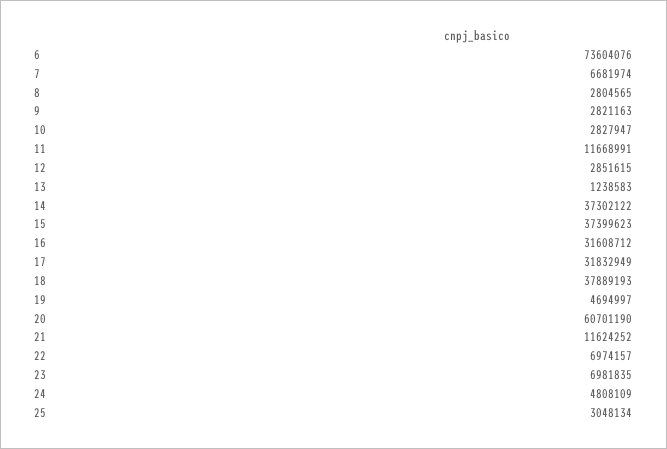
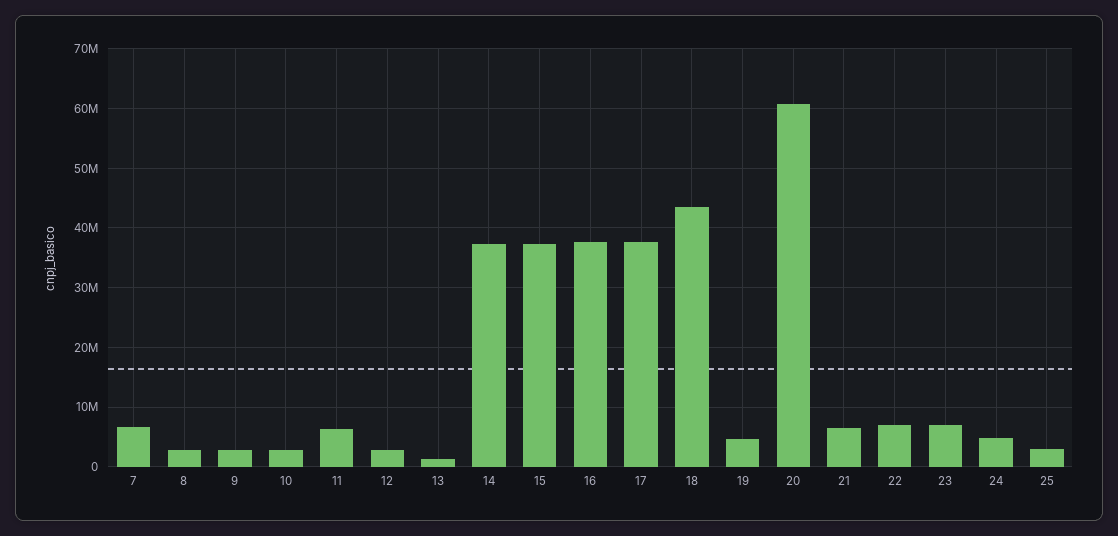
6: 73604076 -> none
11: 11668991 -> 6000000
16: 31608712 -> 38000000
17: 31832949 -> 38000000
18: 37889193 -> 44000000
21: 11624252 -> 6000000

